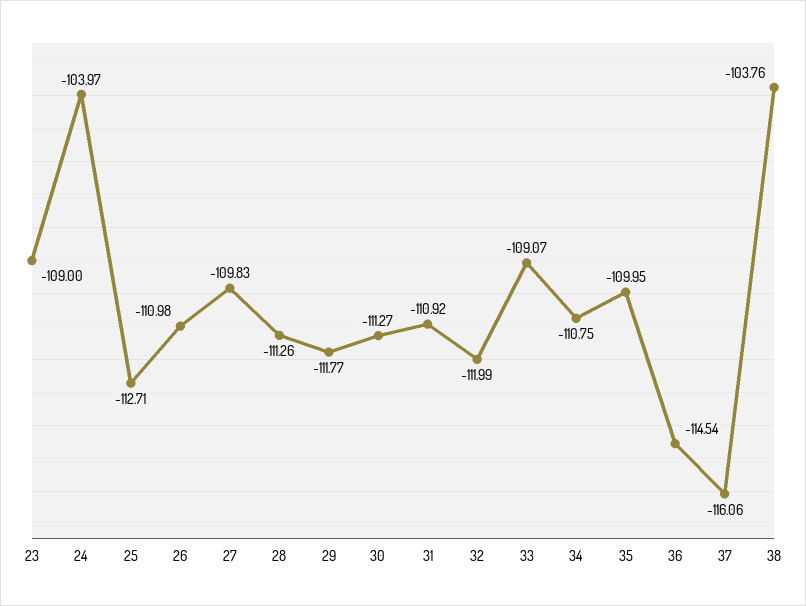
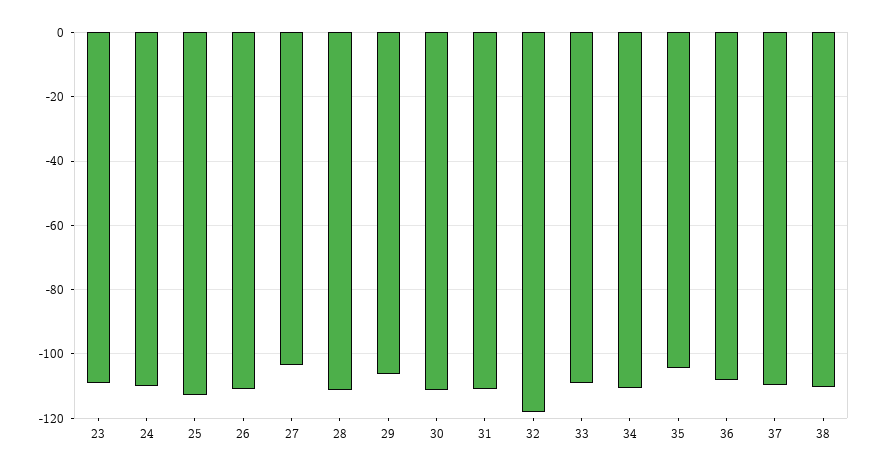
24: -103.97 -> -110
27: -109.83 -> -104
29: -111.77 -> -106
32: -111.99 -> -118
35: -109.95 -> -104
36: -114.54 -> -108
37: -116.06 -> -110
38: -103.76 -> -110

